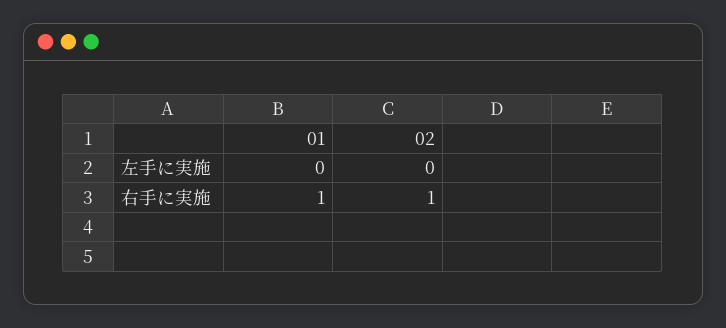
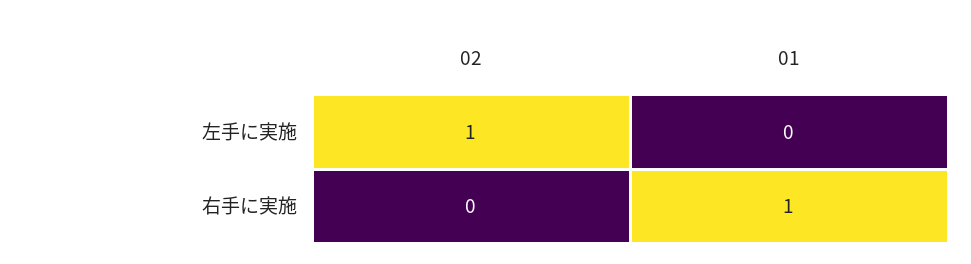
02, 左手に実施: 0 -> 1
02, 右手に実施: 1 -> 0

